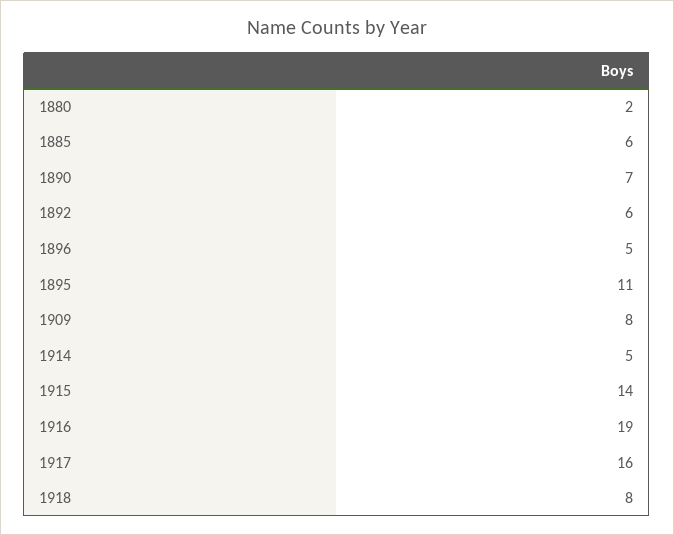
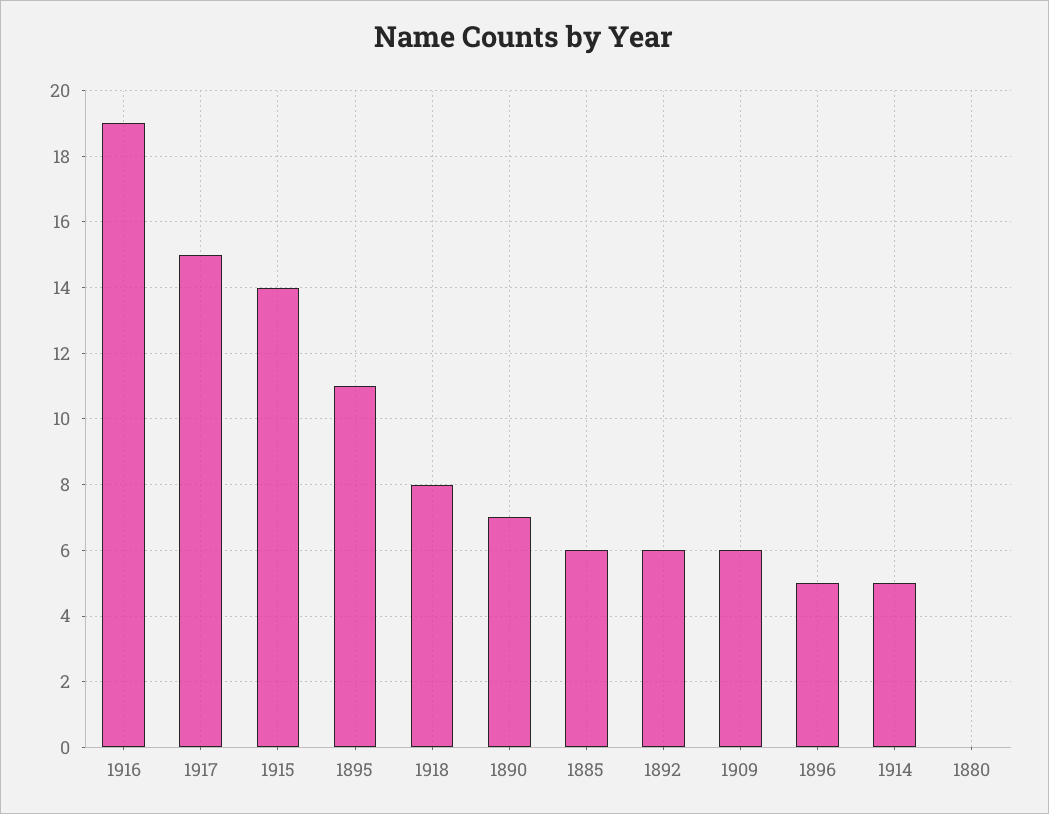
1880: 2 -> 0
1909: 8 -> 6
1917: 16 -> 15

